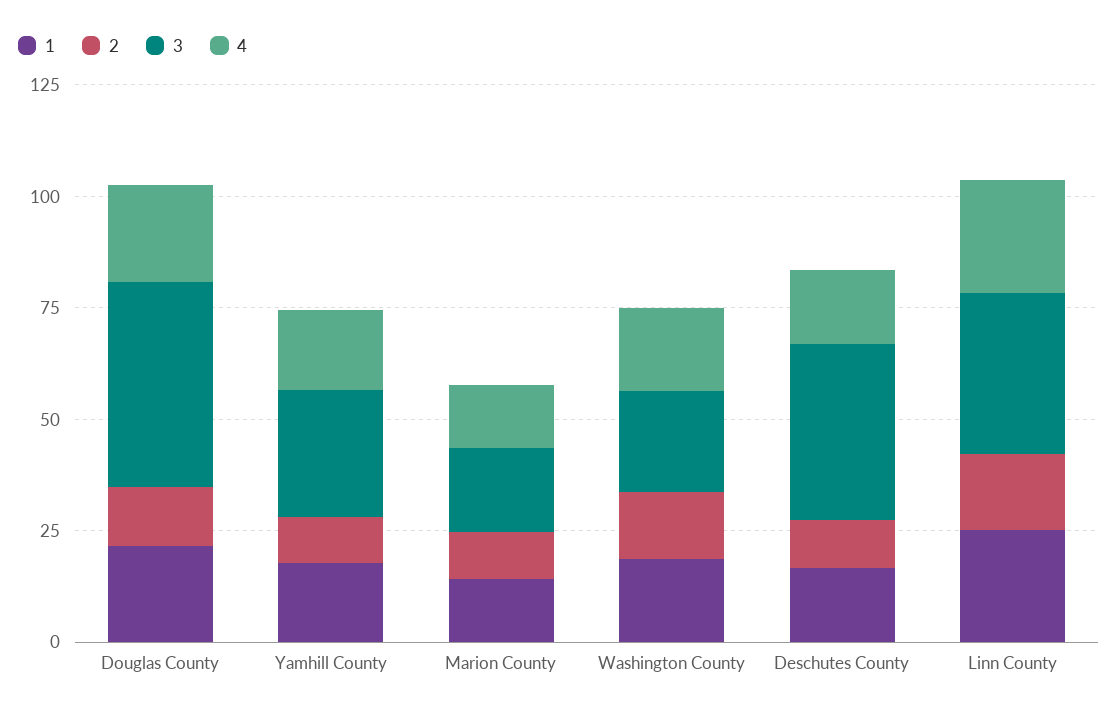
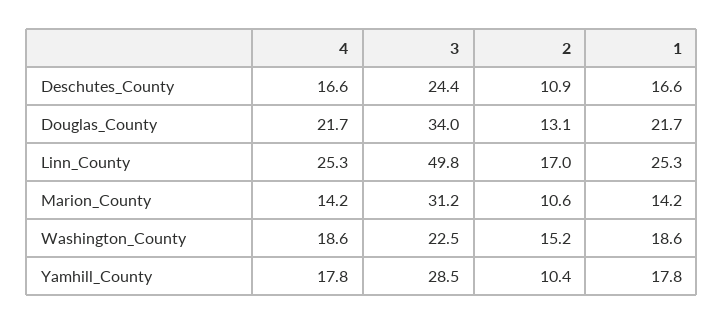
3, Douglas County: 45 -> 34
3, Marion County: 20 -> 31.2
3, Deschutes County: 40 -> 24.4
3, Linn County: 35 -> 49.8

